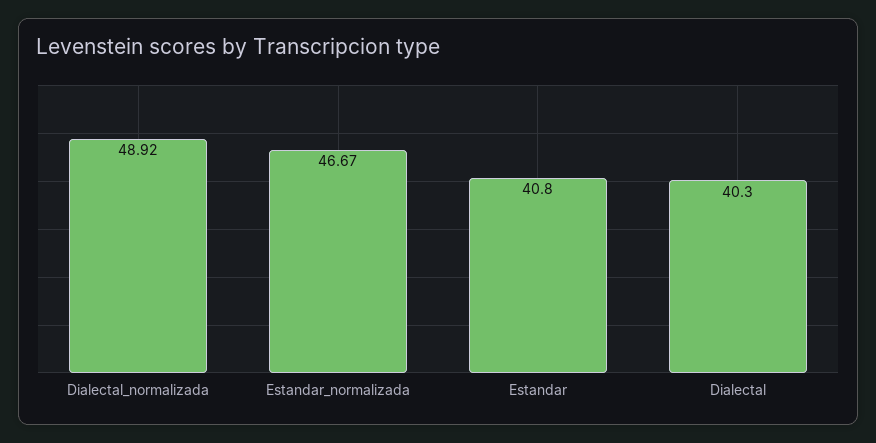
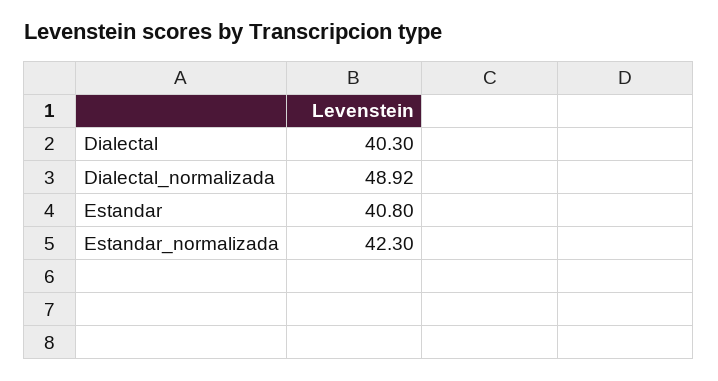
Estandar_normalizada: 46.67 -> 42.3

